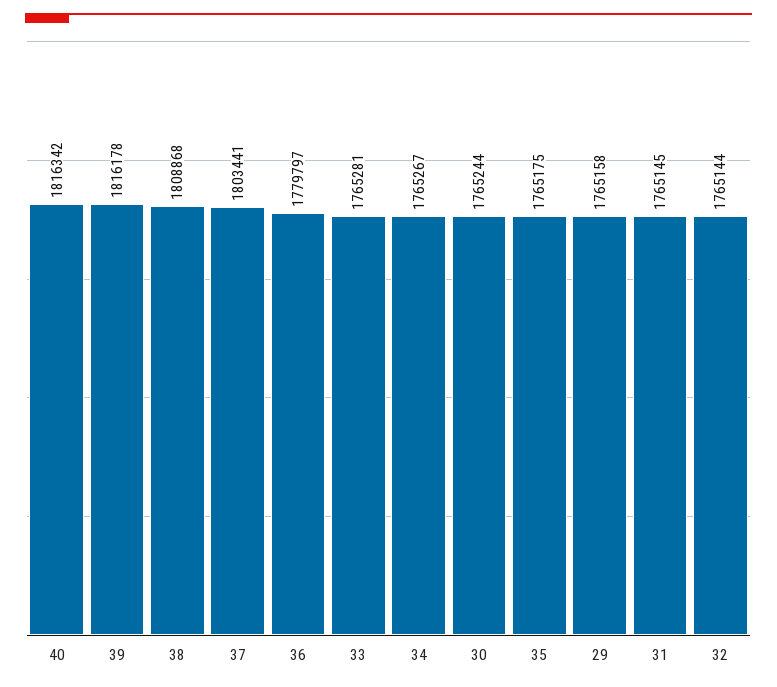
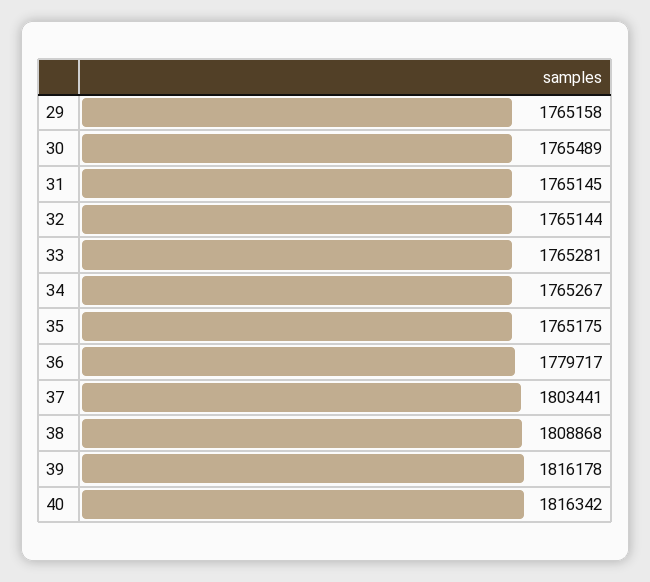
36: 1779797 -> 1779717
30: 1765244 -> 1765489

